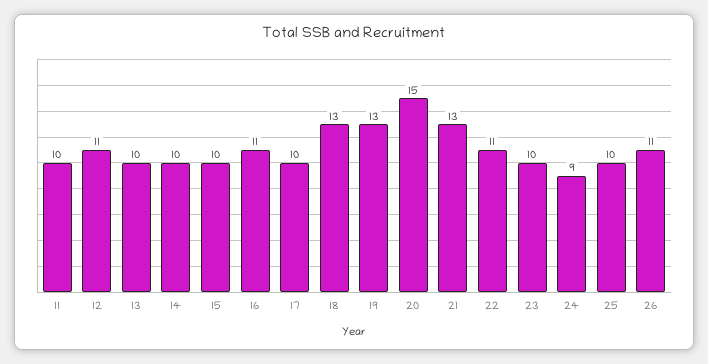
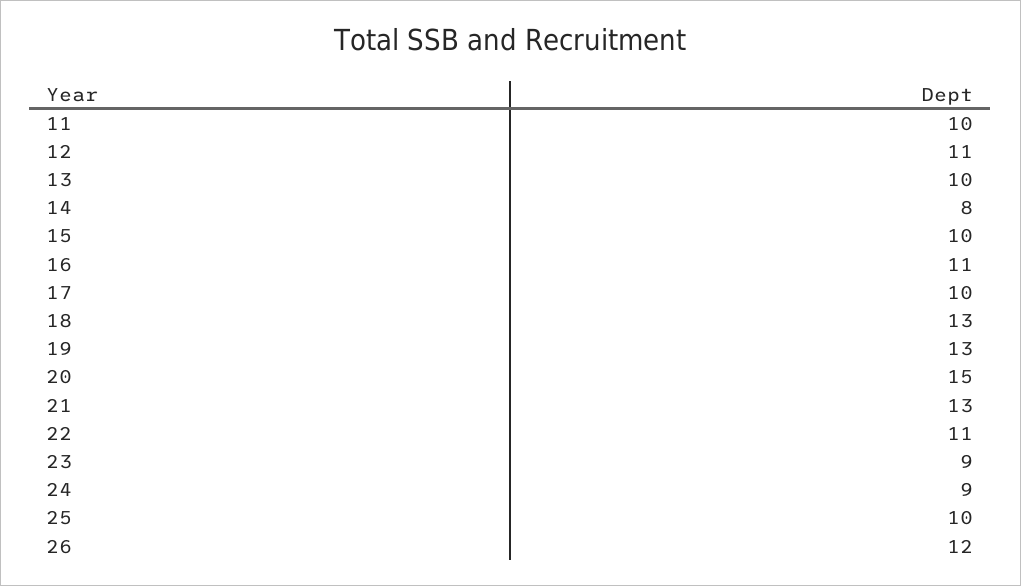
14: 10 -> 8
23: 10 -> 9
26: 11 -> 12

